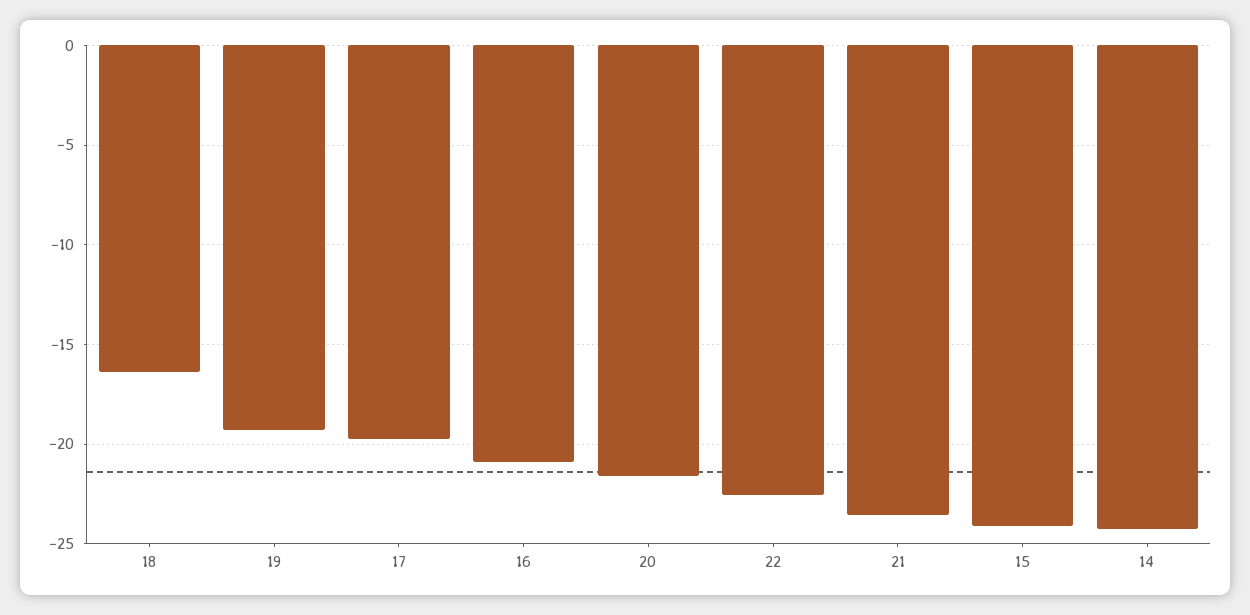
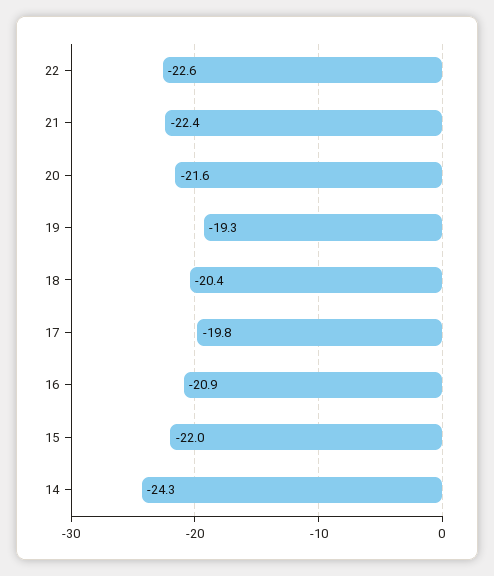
18: -16.5 -> -20.4
21: -23.5 -> -22.4
15: -24 -> -22

